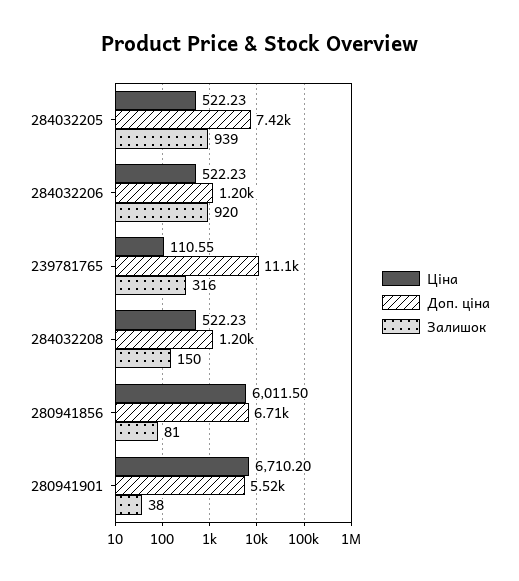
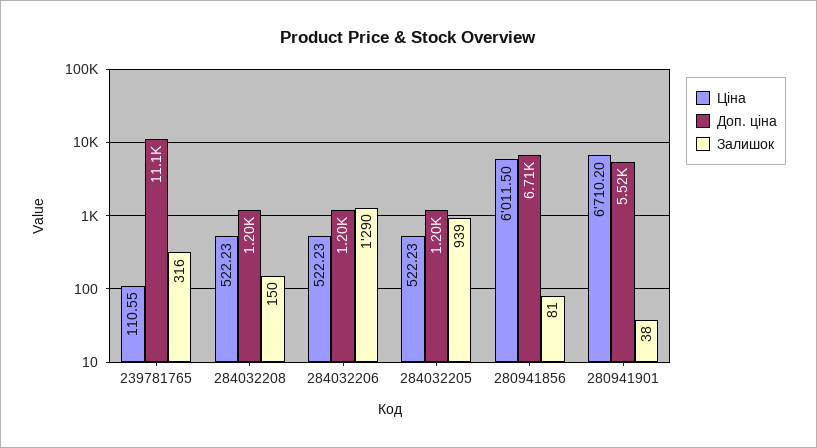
Доп. ціна, 284032205: 7420 -> 1200
Залишок, 284032206: 920 -> 1290

